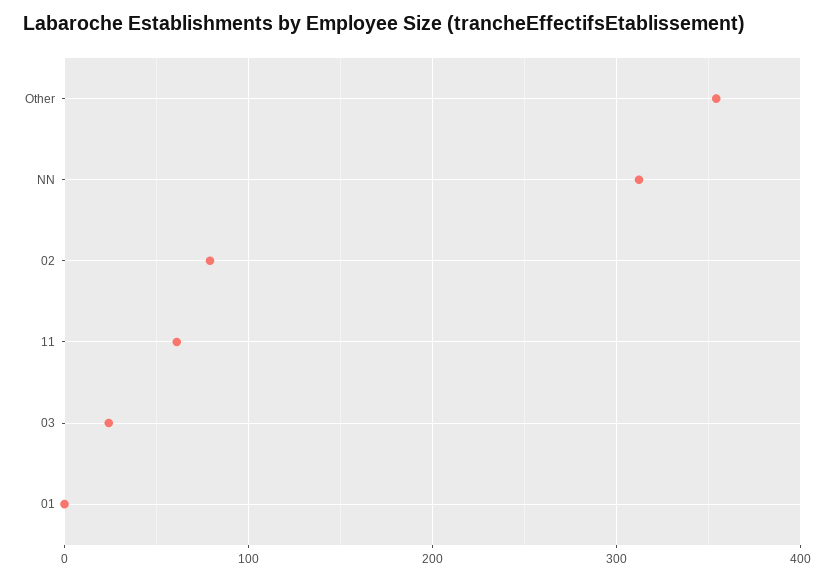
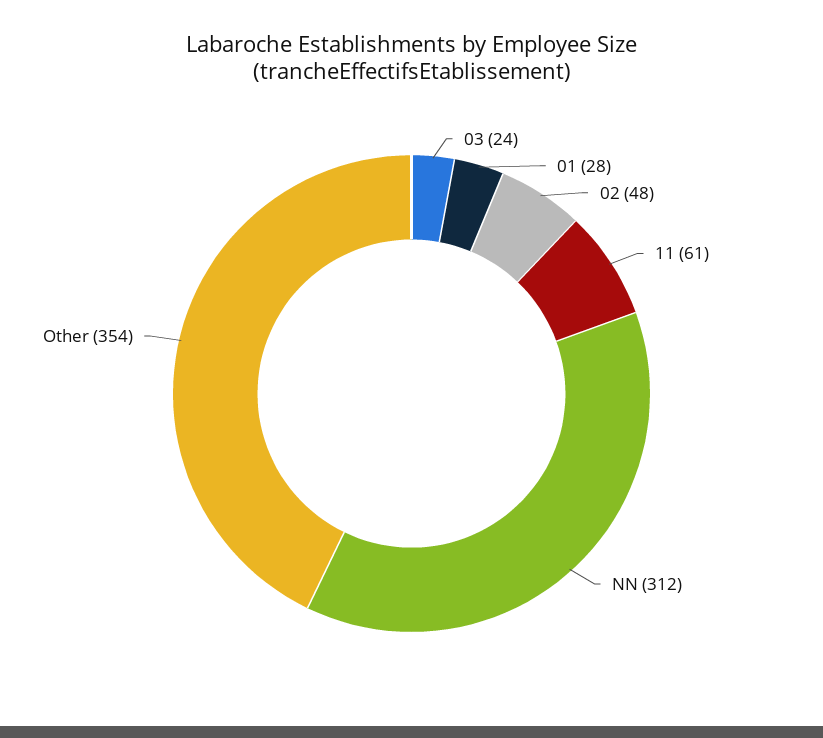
02: 80 -> 48
01: 0 -> 28

